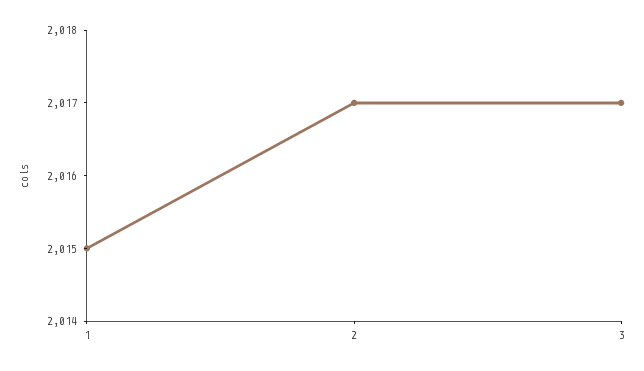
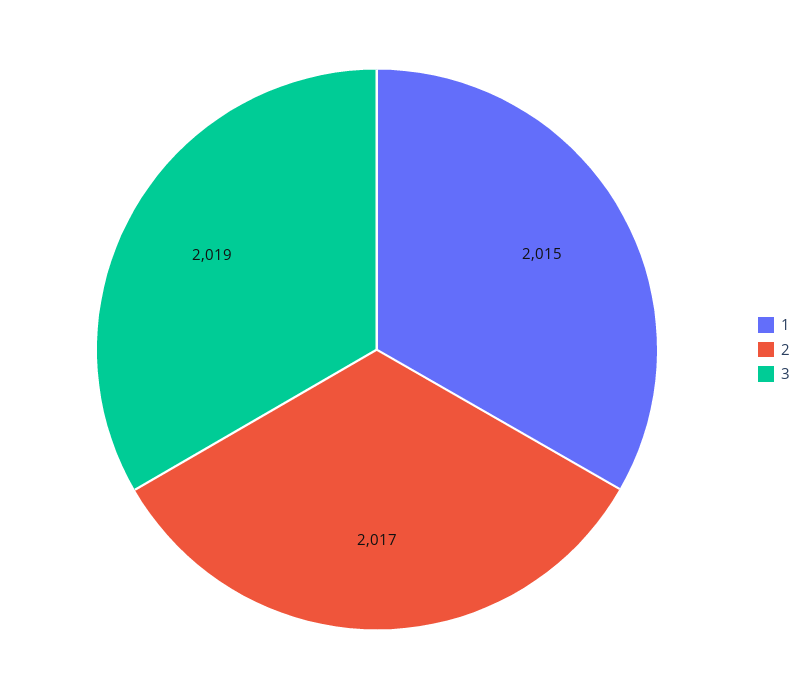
3: 2017 -> 2019

